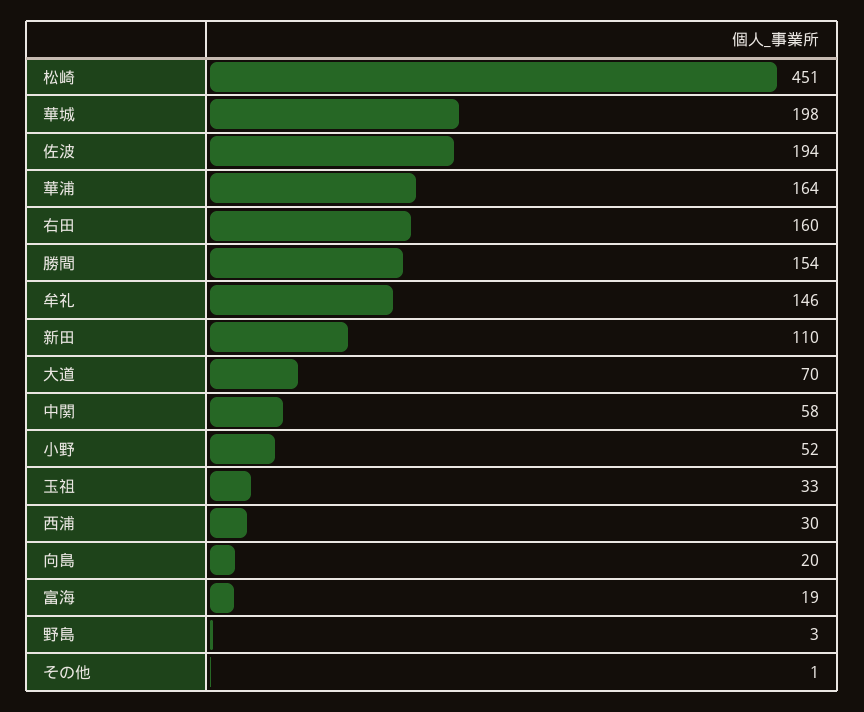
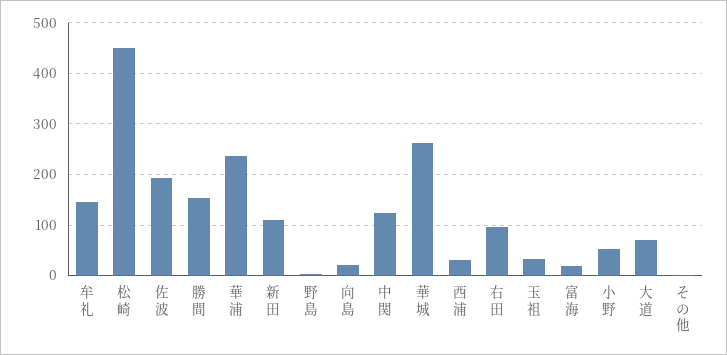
華城: 198 -> 260
華浦: 164 -> 240
右田: 160 -> 100
中関: 58 -> 120

